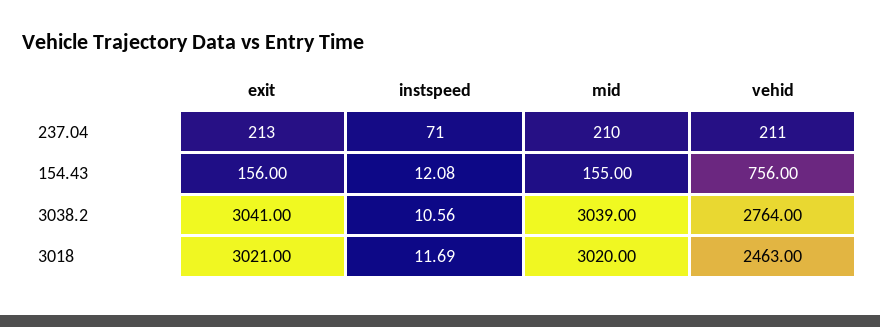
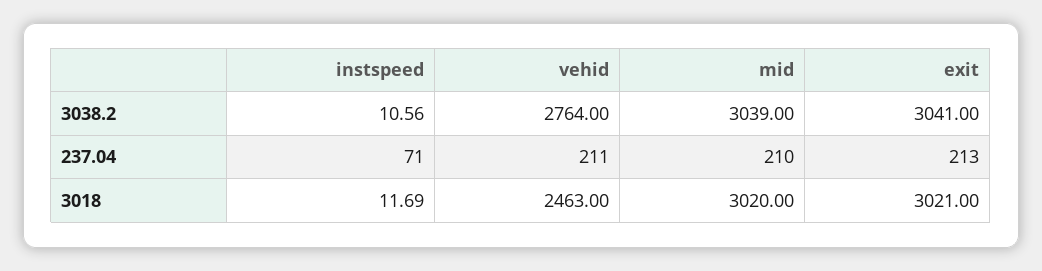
exit, 154.43: 156 -> none
instspeed, 154.43: 12.08 -> none
mid, 154.43: 155 -> none
vehid, 154.43: 756 -> none

